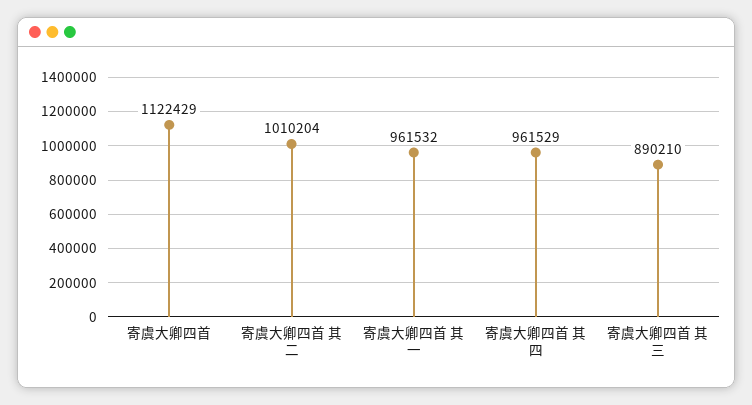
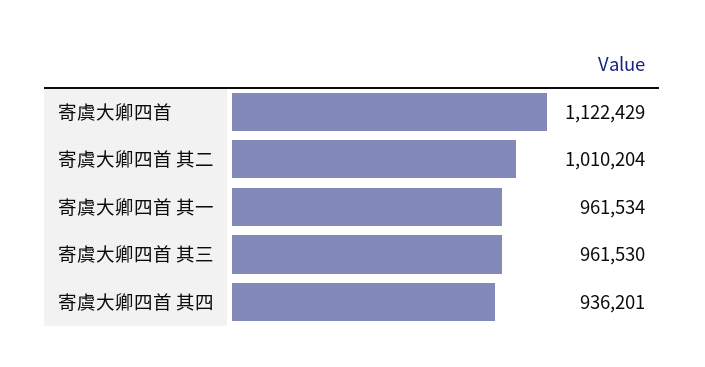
寄虞大卿四首 其一: 961532 -> 961534
寄虞大卿四首 其四: 961529 -> 936201
寄虞大卿四首 其三: 890210 -> 961530

